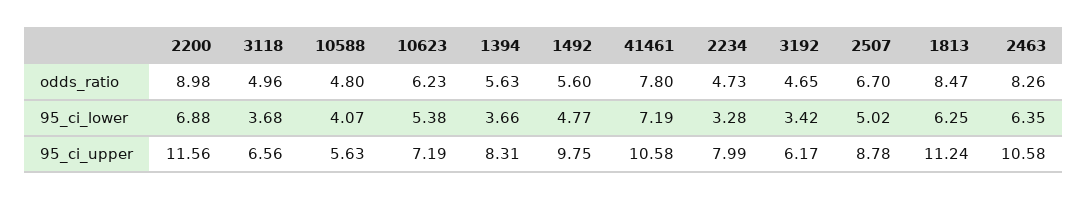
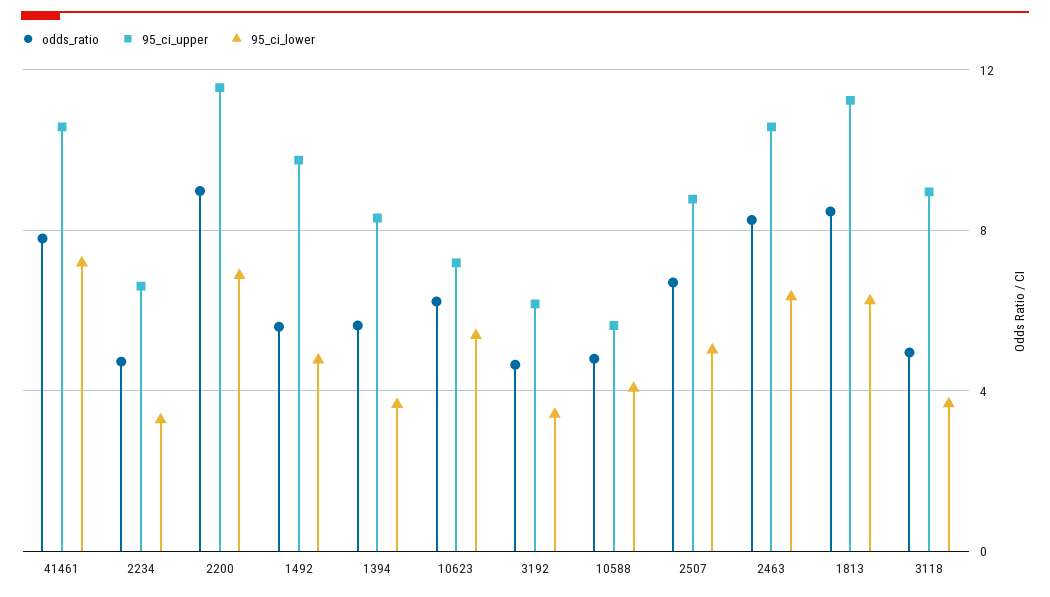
95_ci_upper, 3118: 6.56 -> 9
95_ci_upper, 2234: 7.99 -> 6.5

